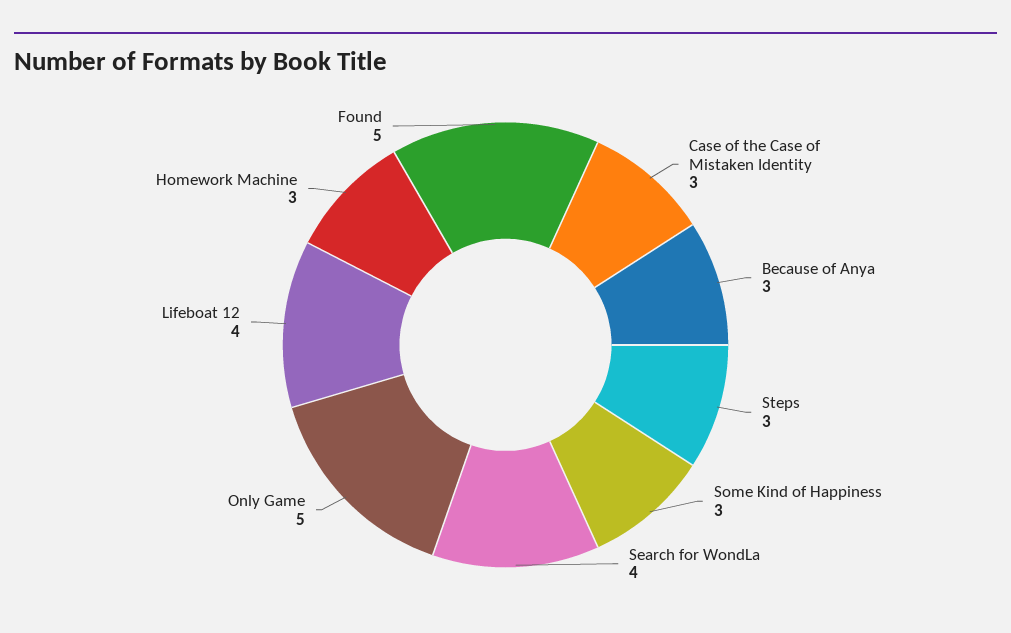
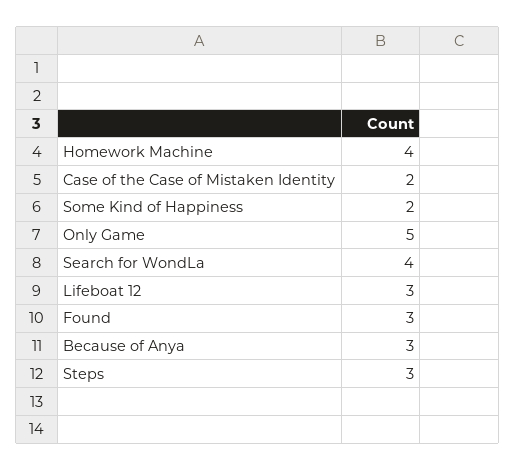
Case of the Case of Mistaken Identity: 3 -> 2
Some Kind of Happiness: 3 -> 2
Lifeboat 12: 4 -> 3
Homework Machine: 3 -> 4
Found: 5 -> 3

